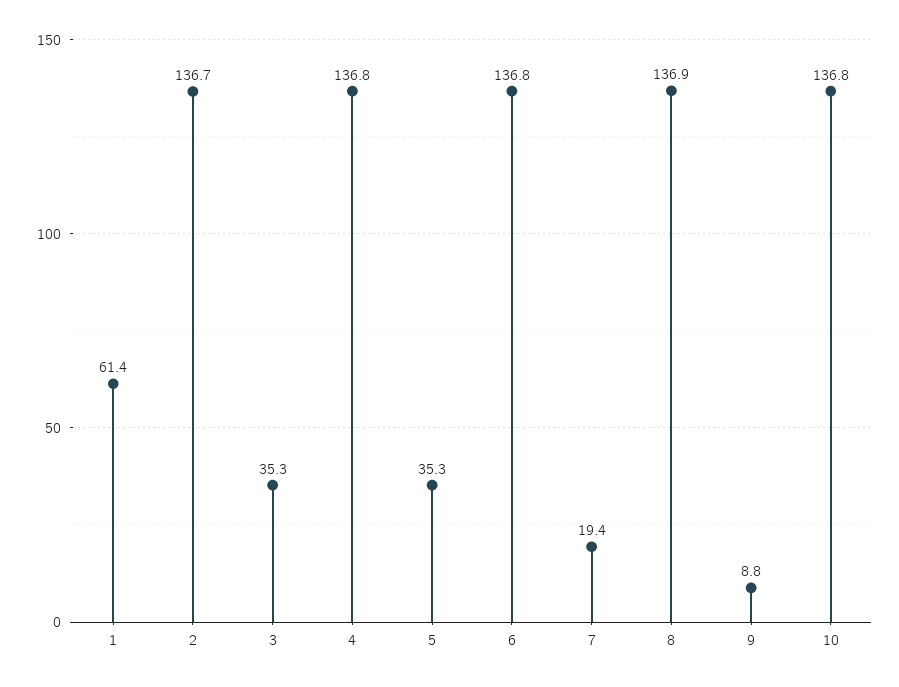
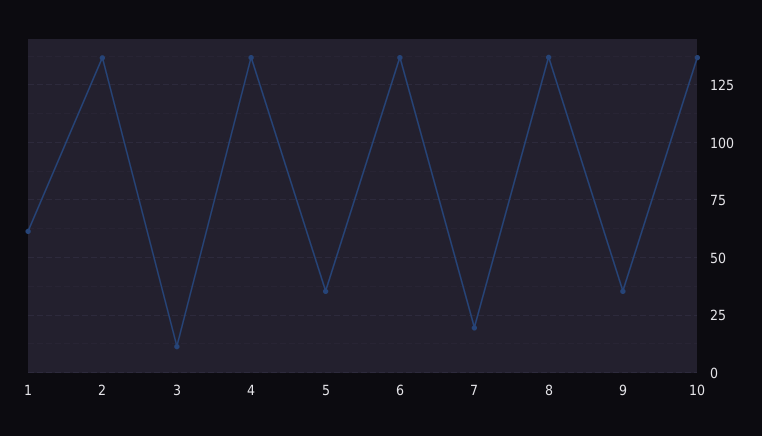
3: 35.3 -> 10
9: 8.8 -> 35

